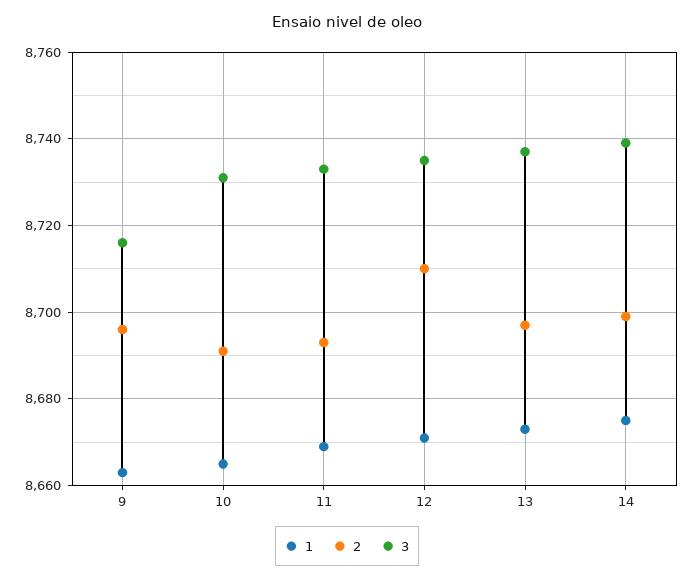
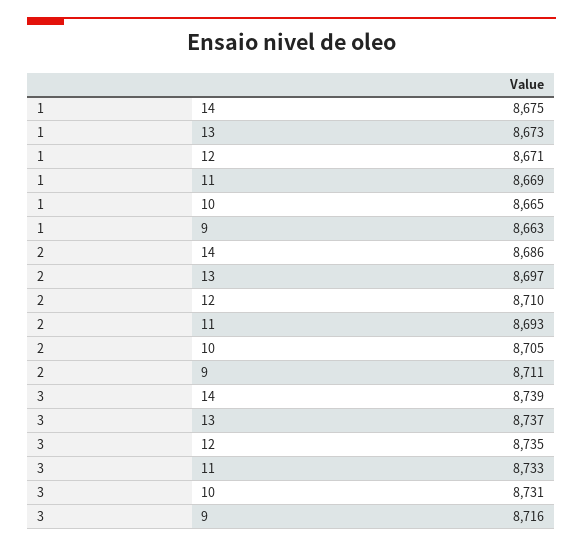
2, 9: 8695 -> 8711
2, 10: 8690 -> 8705
2, 14: 8700 -> 8686

